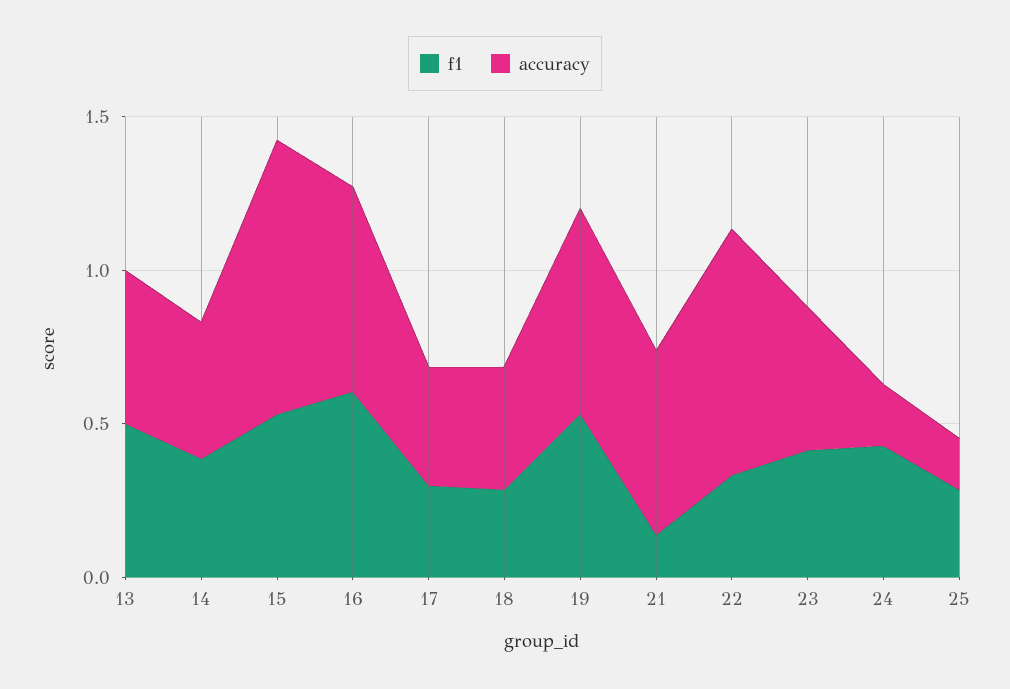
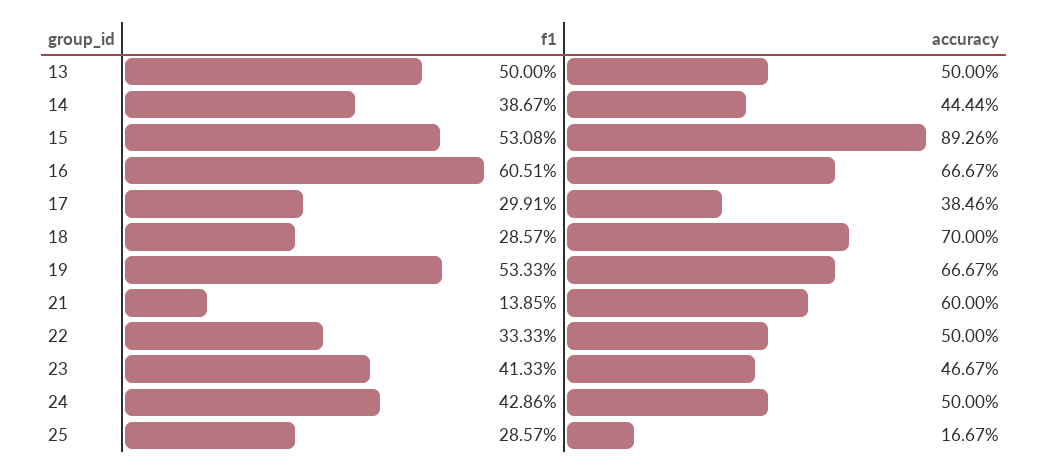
accuracy, 18: 0.4 -> 0.7
accuracy, 22: 0.8 -> 0.5
accuracy, 24: 0.2 -> 0.5

